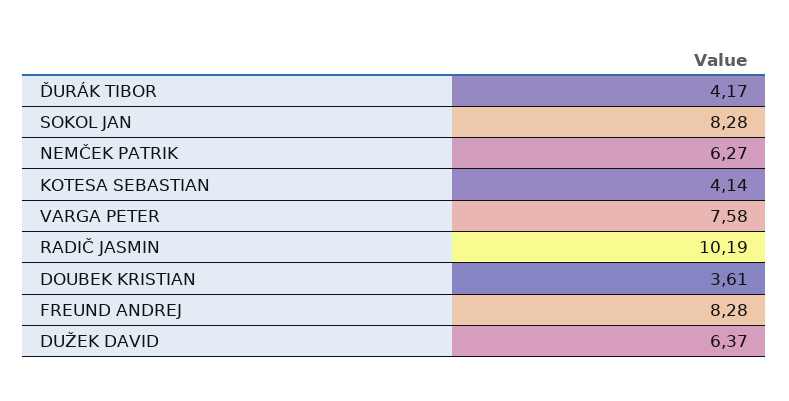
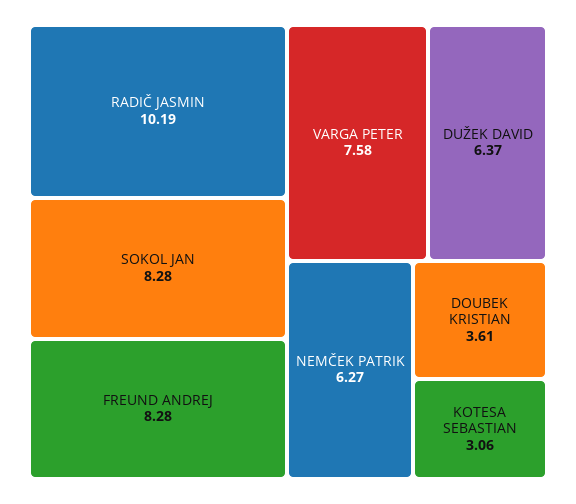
ĎURÁK TIBOR: 4.17 -> none
KOTESA SEBASTIAN: 4.14 -> 3.06

